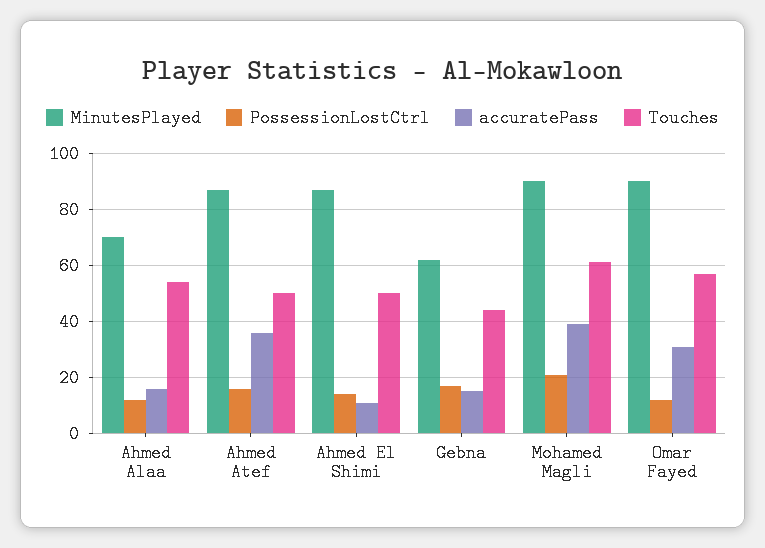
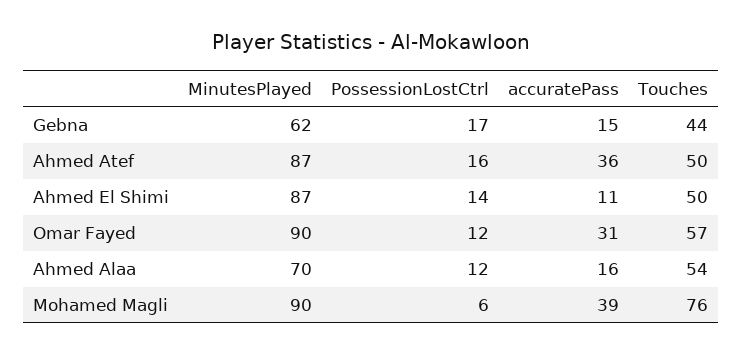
PossessionLostCtrl, Mohamed Magli: 20 -> 6
Touches, Mohamed Magli: 60 -> 76

